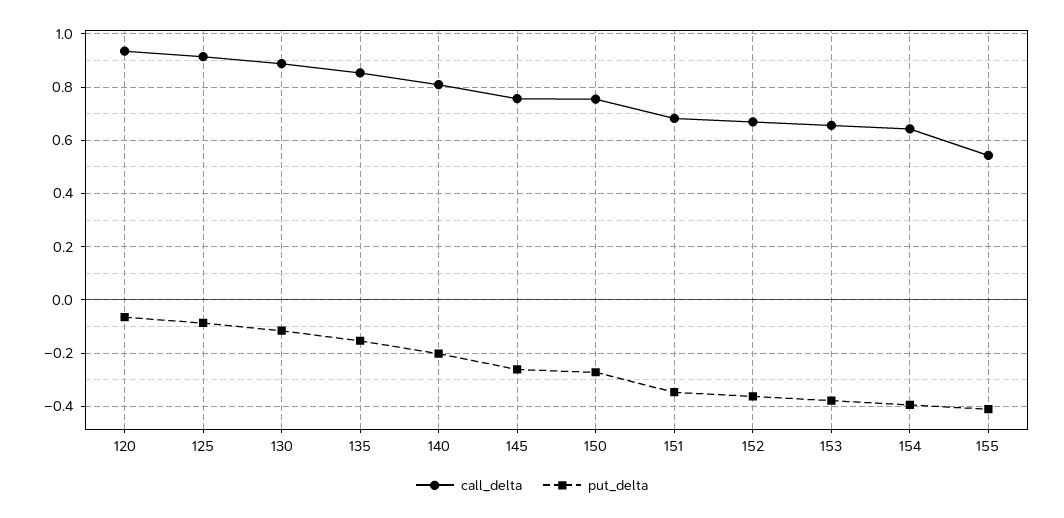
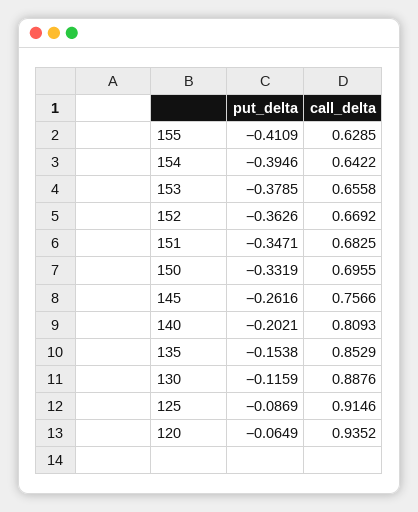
call_delta, 150: 0.75 -> 0.6955
put_delta, 150: -0.275 -> -0.3319
call_delta, 155: 0.55 -> 0.6285

